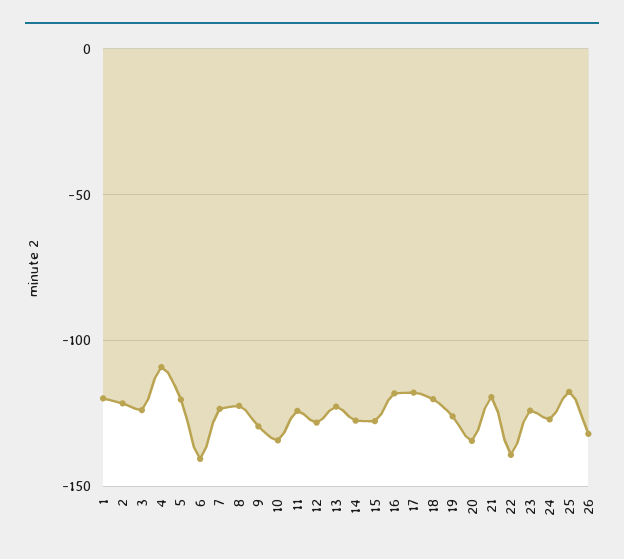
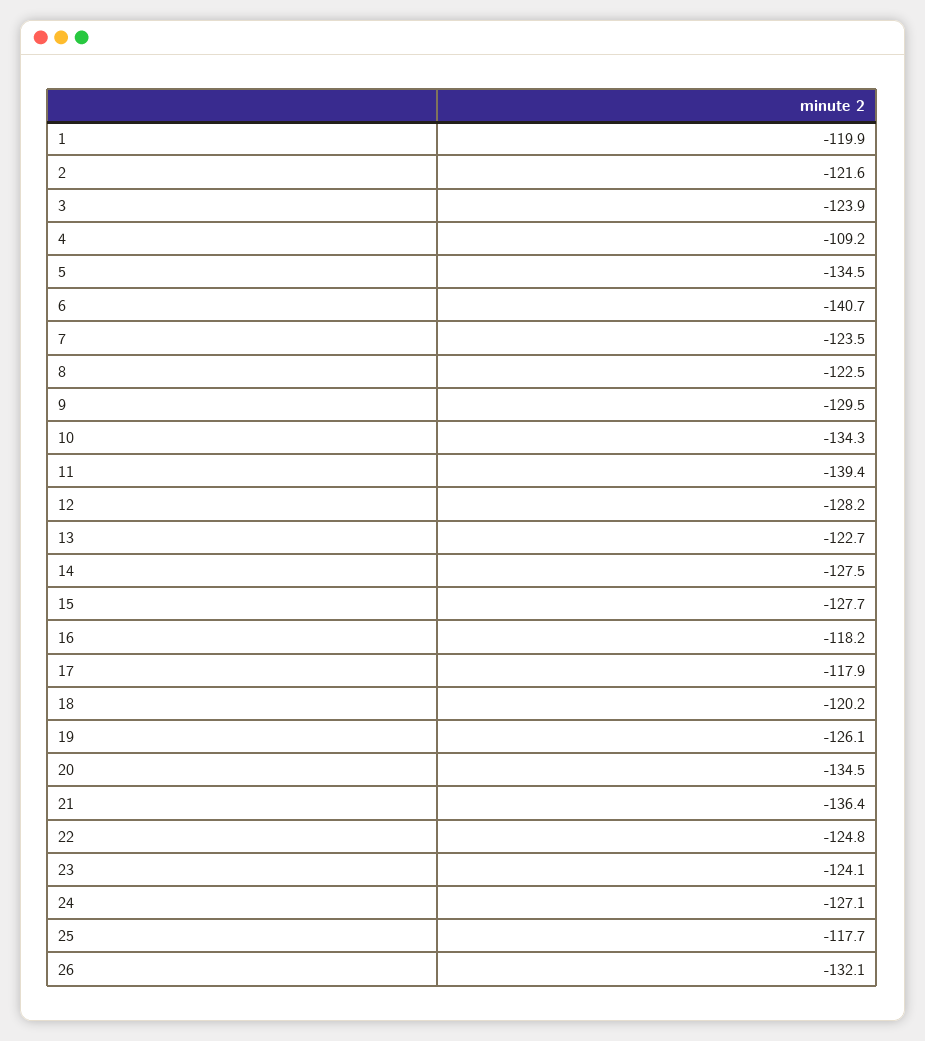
5: -120 -> -134.5
11: -125 -> -139.4
21: -120 -> -136.4
22: -140 -> -124.8

